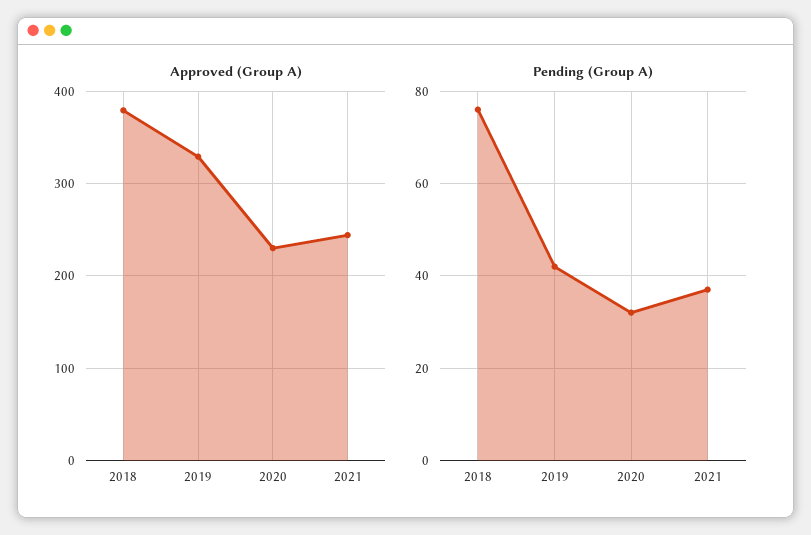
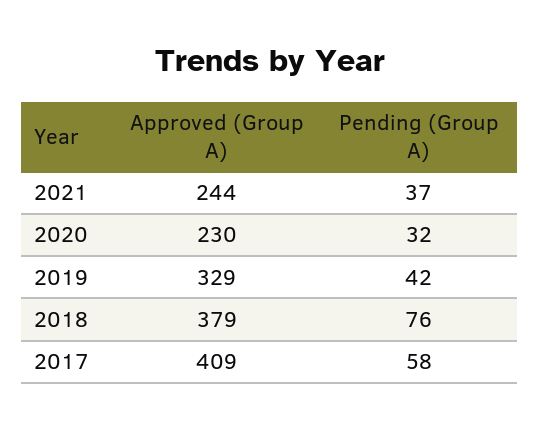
Approved (Group A), 2017: none -> 409
Pending (Group A), 2017: none -> 58

